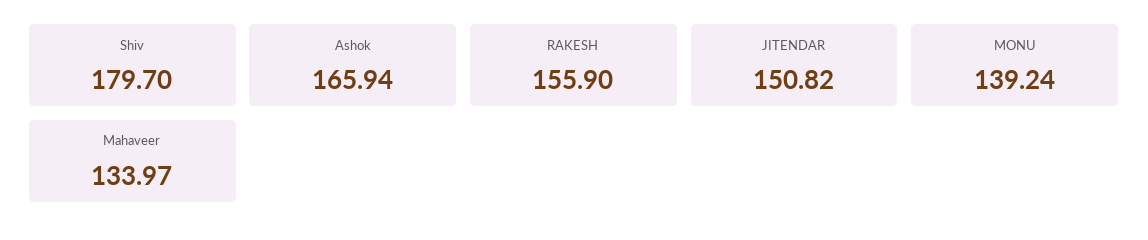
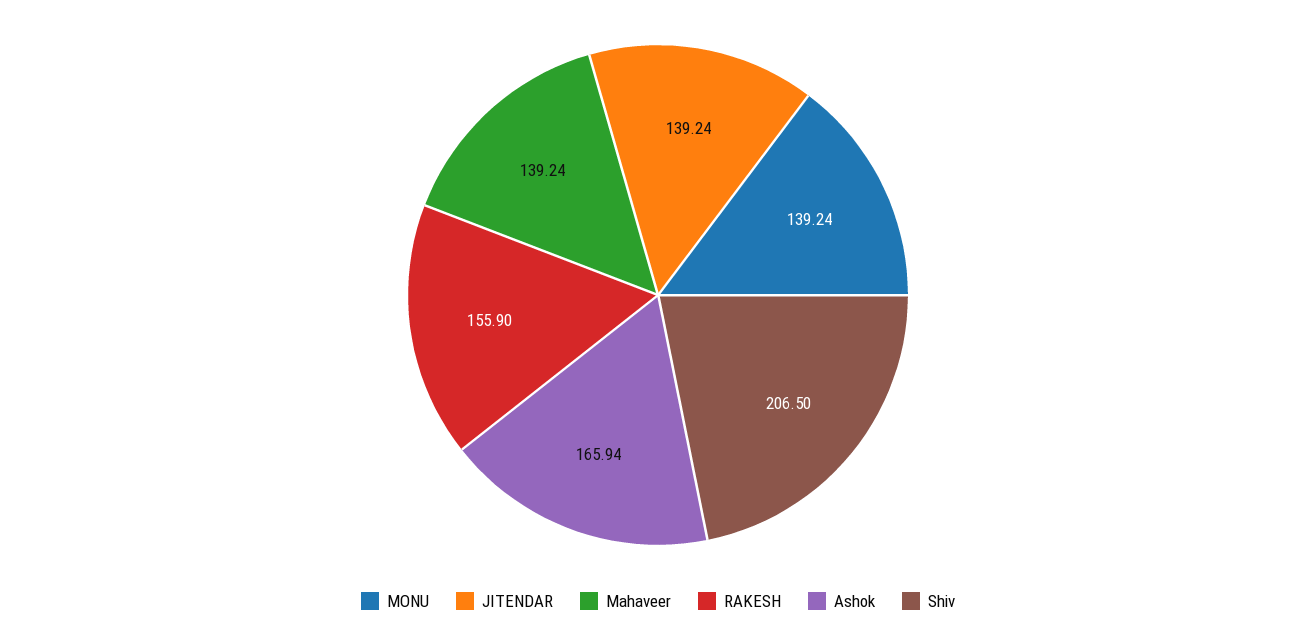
Shiv: 179.7 -> 206.5
JITENDAR: 150.82 -> 139.24
Mahaveer: 133.97 -> 139.24

